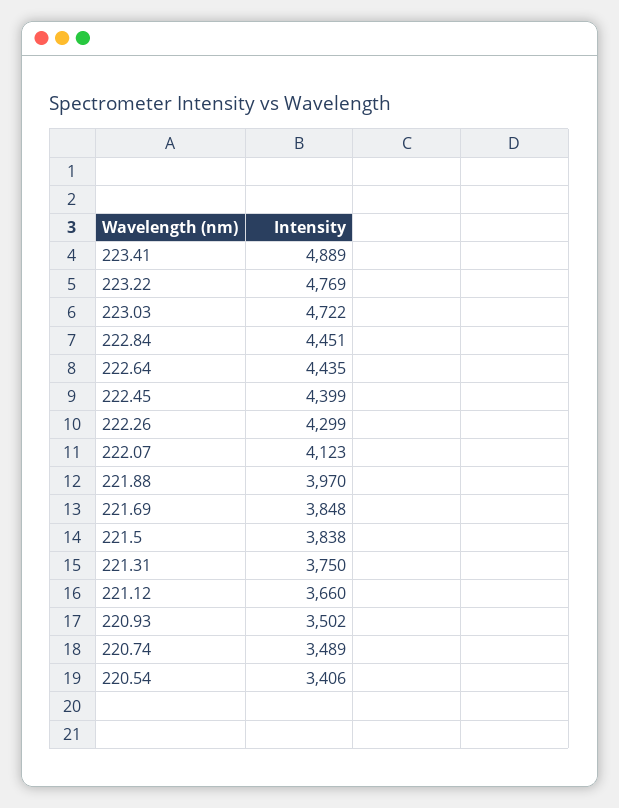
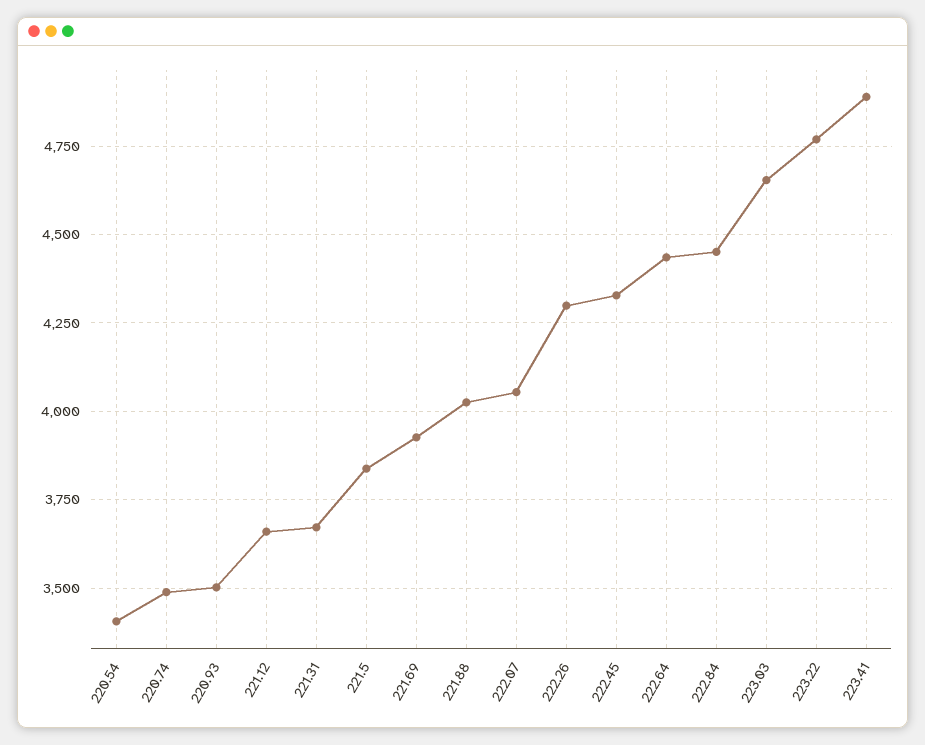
223.03: 4722 -> 4650
222.45: 4399 -> 4325
222.07: 4123 -> 4050
221.88: 3970 -> 4025
221.69: 3848 -> 3925
221.31: 3750 -> 3675

